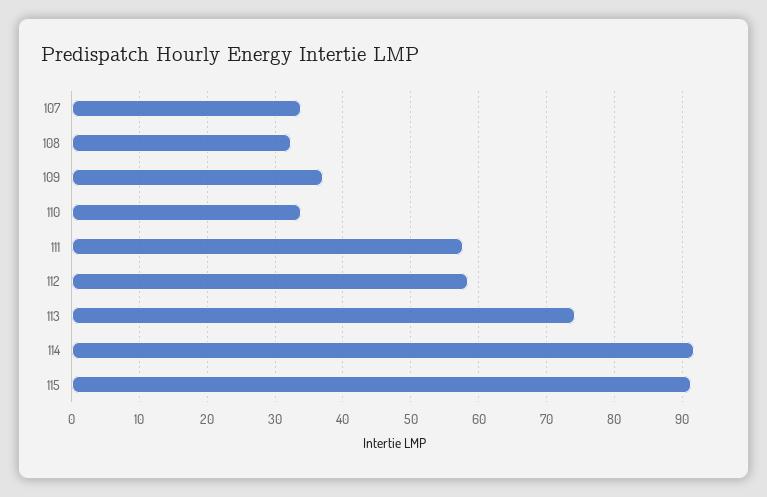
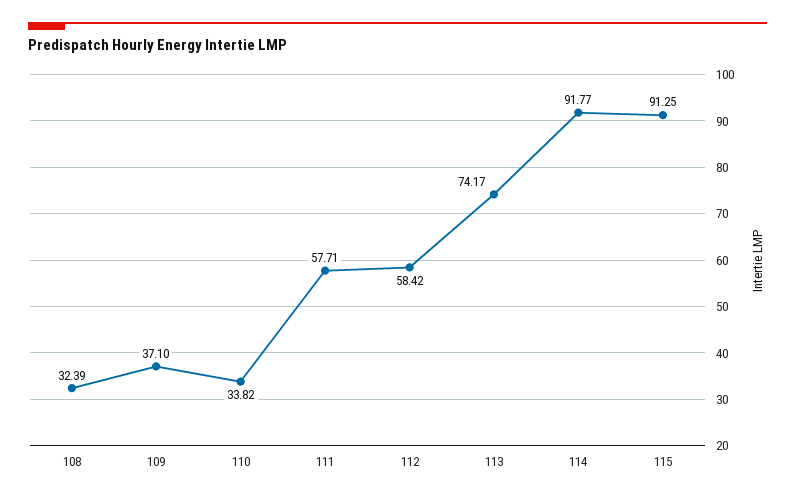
107: 34 -> none

